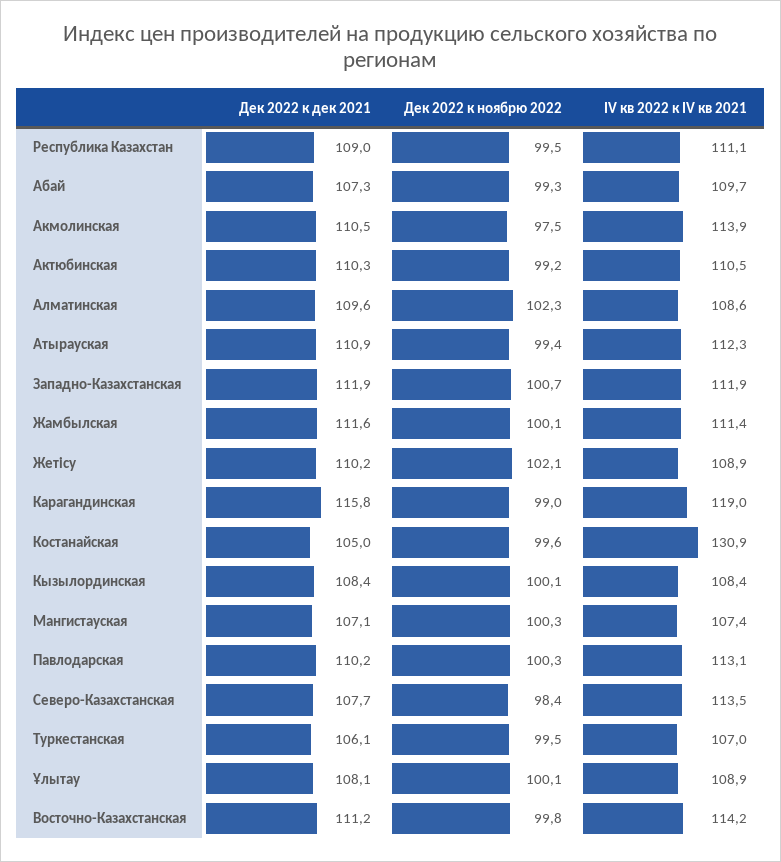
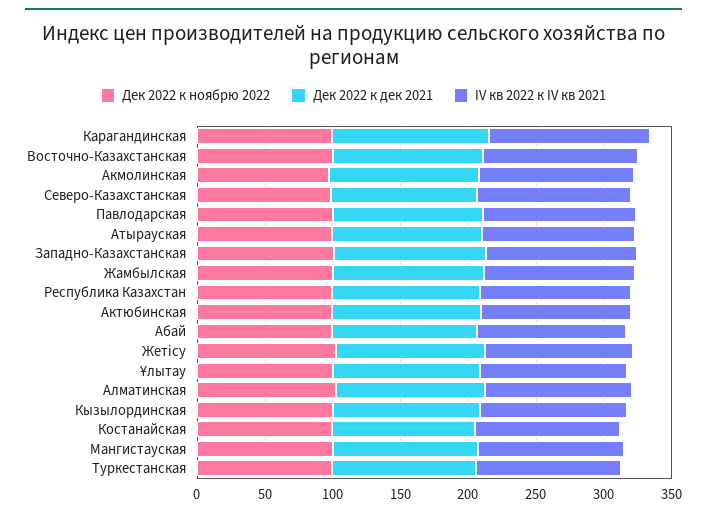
IV кв 2022 к IV кв 2021, Костанайская: 130.9 -> 110

